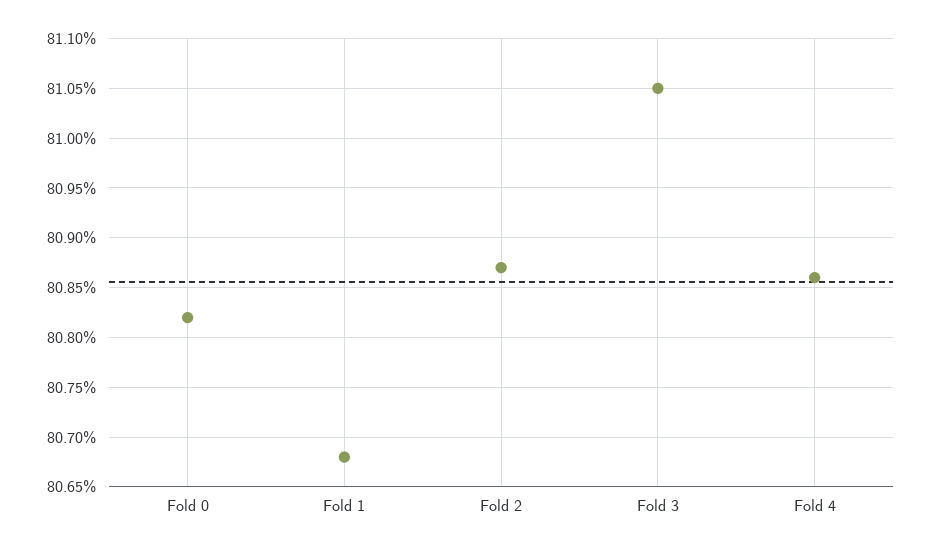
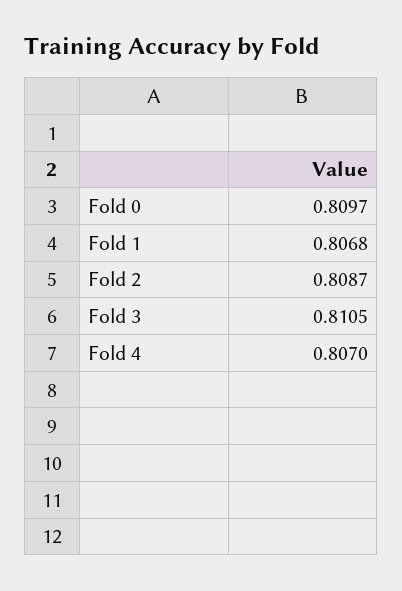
Fold 0: 0.8082 -> 0.8097
Fold 4: 0.8086 -> 0.807

